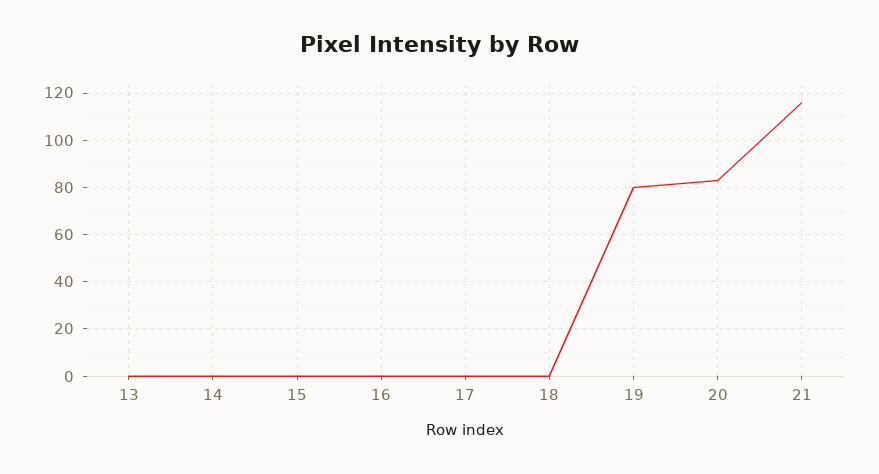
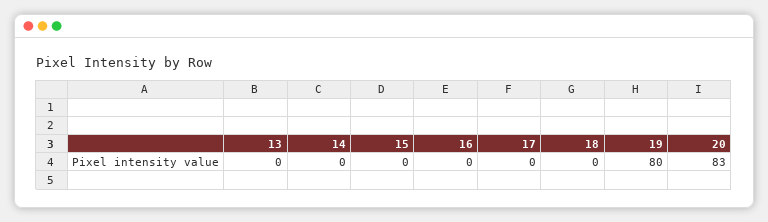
21: 115 -> none

